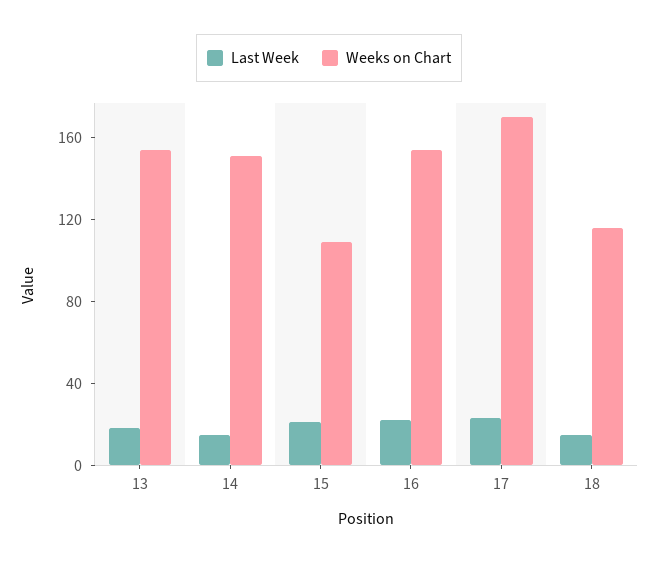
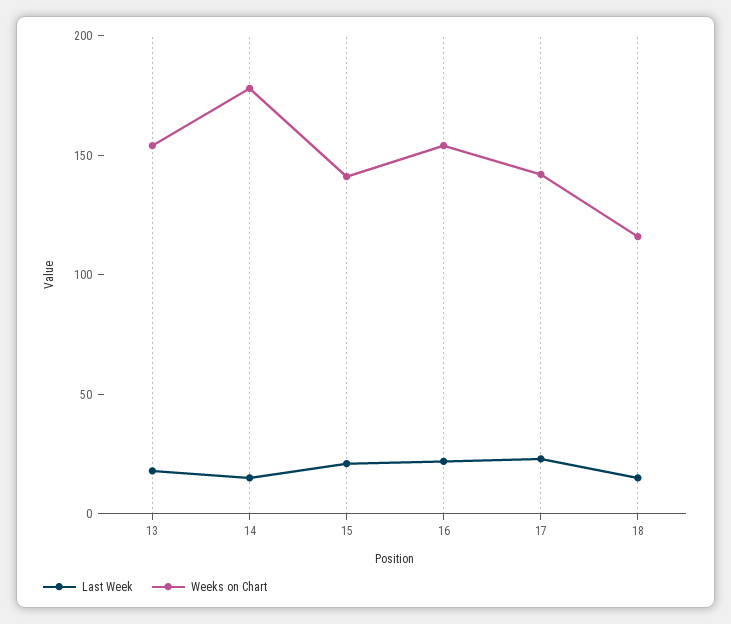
Weeks on Chart, 14: 150 -> 180
Weeks on Chart, 15: 110 -> 140
Weeks on Chart, 17: 170 -> 140

